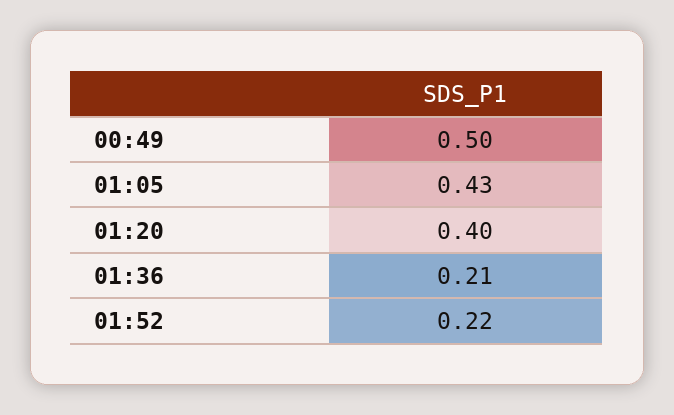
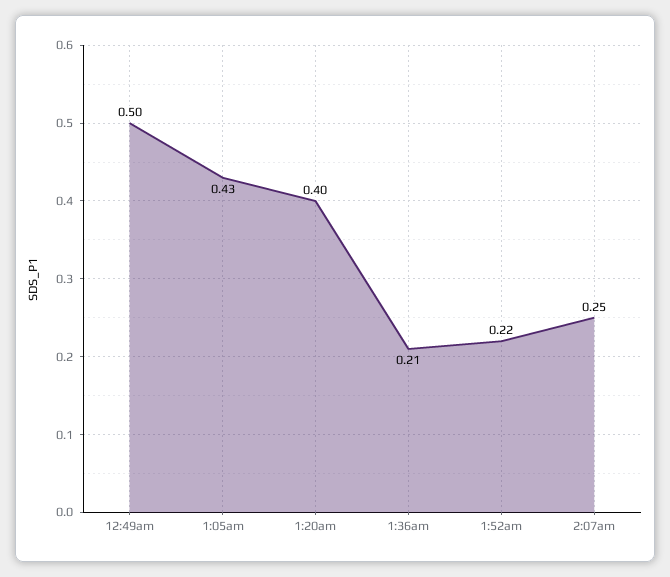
2:07am: none -> 0.25

